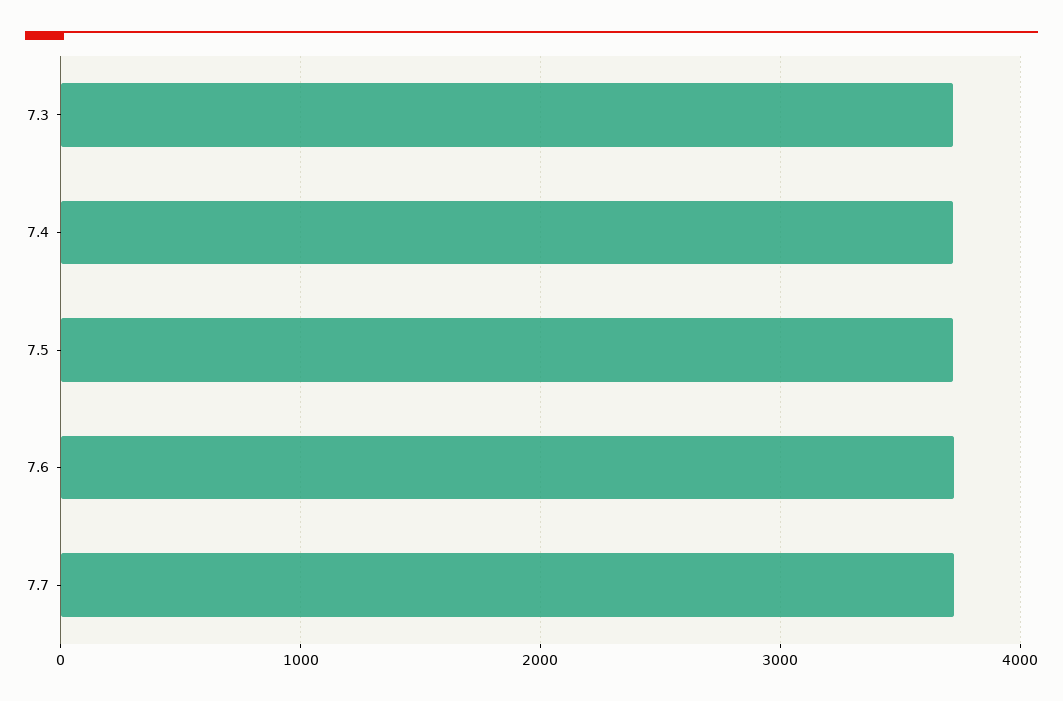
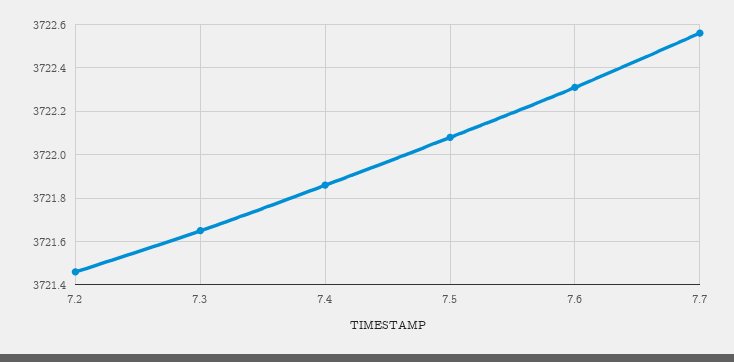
7.2: none -> 3721.45

